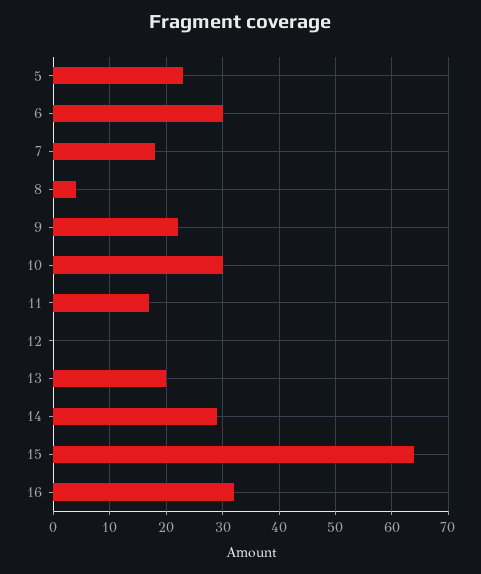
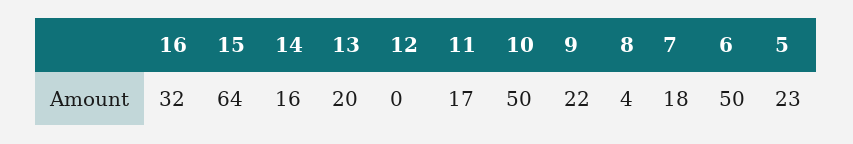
6: 30 -> 50
10: 30 -> 50
14: 30 -> 16

